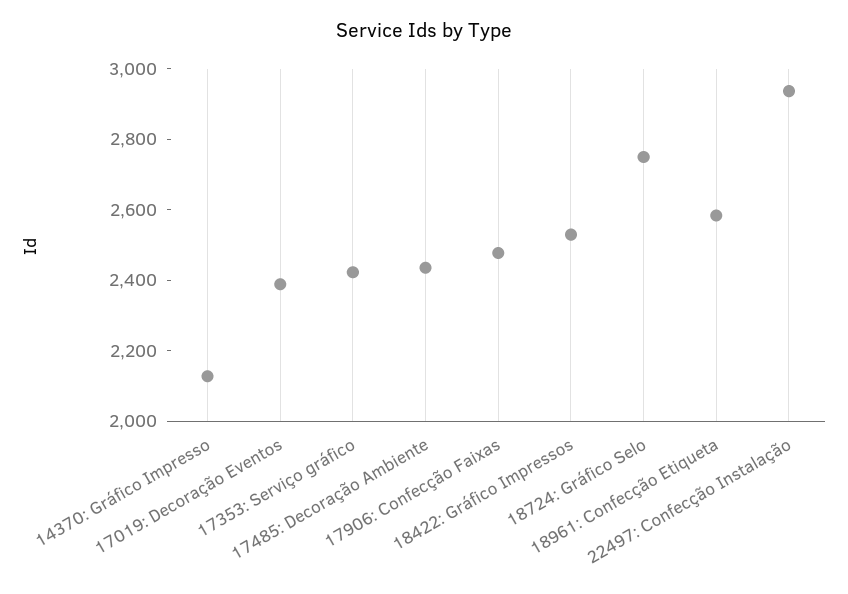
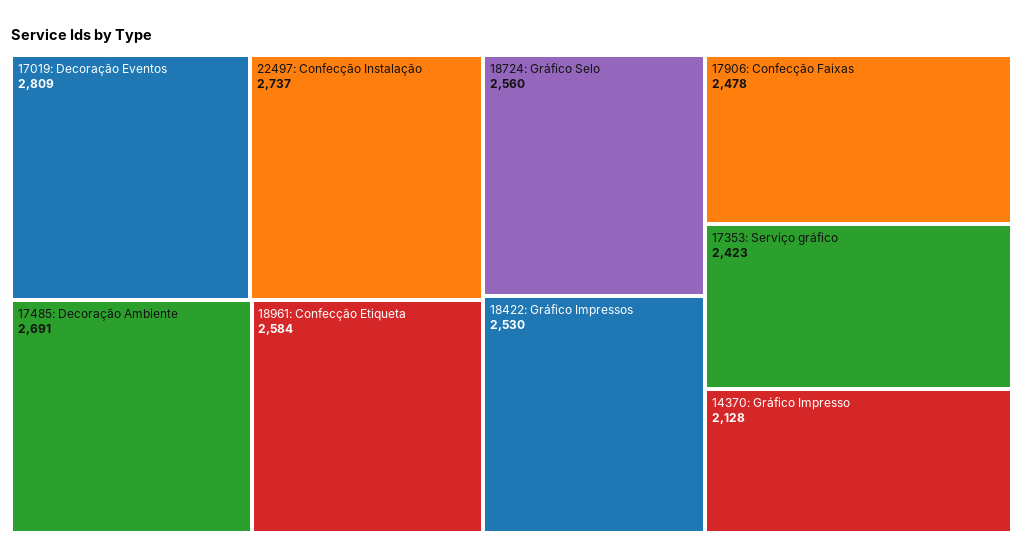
17019: Decoração Eventos: 2400 -> 2809
17485: Decoração Ambiente: 2450 -> 2691
18724: Gráfico Selo: 2750 -> 2560
22497: Confecção Instalação: 2950 -> 2737

